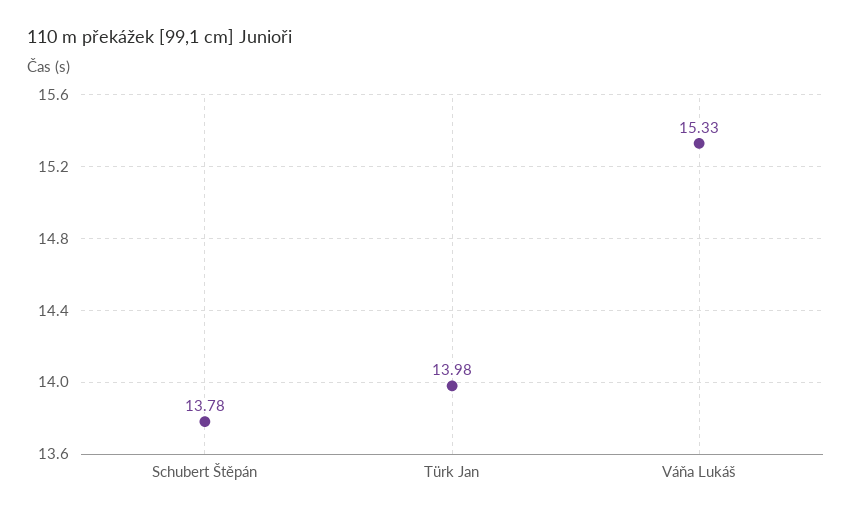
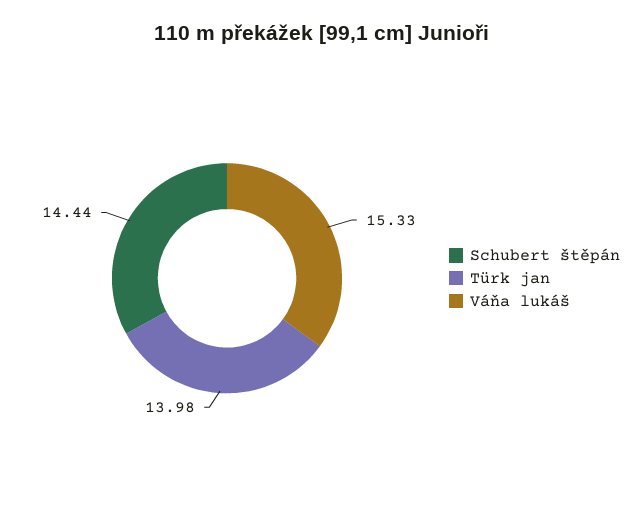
Schubert Štěpán: 13.78 -> 14.44

